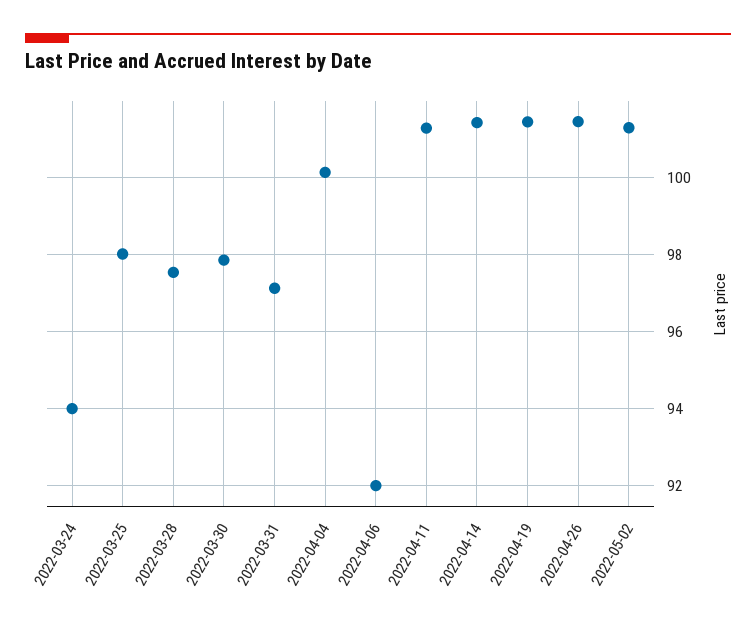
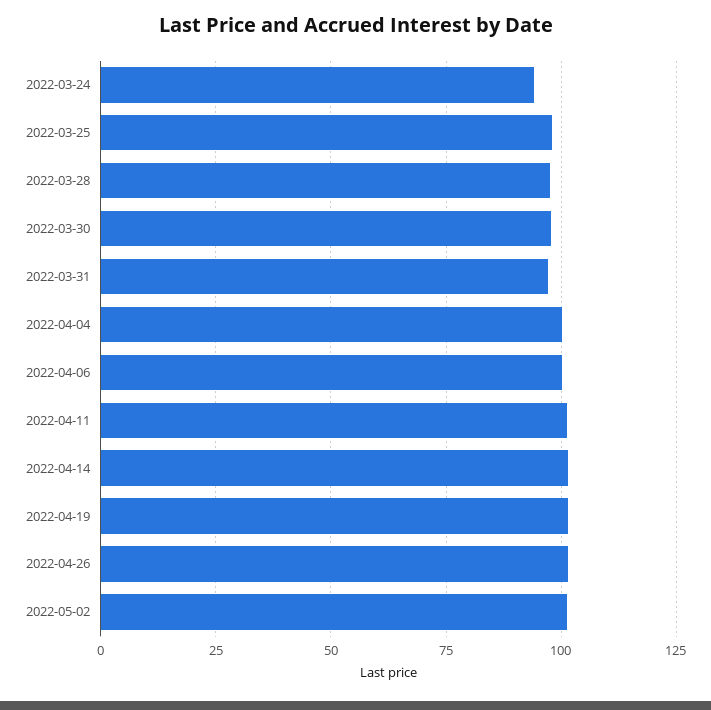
2022-04-06: 92 -> 100

